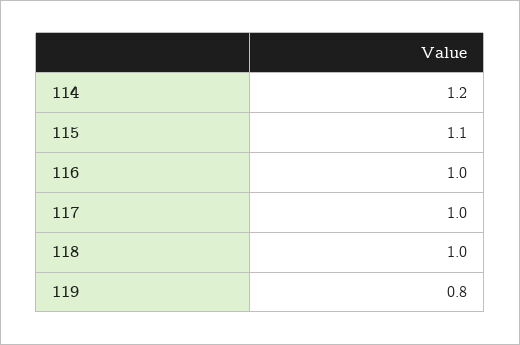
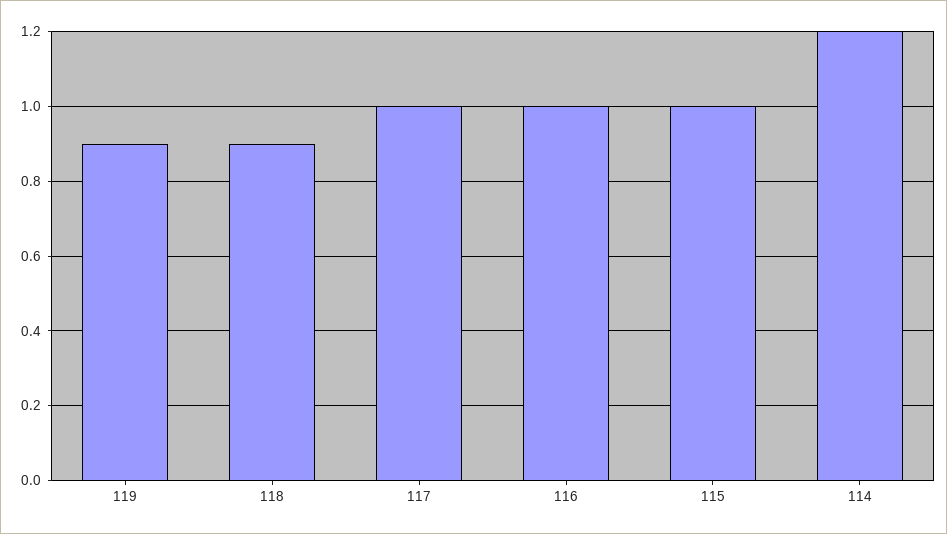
115: 1.1 -> 1
118: 1 -> 0.9
119: 0.8 -> 0.9

